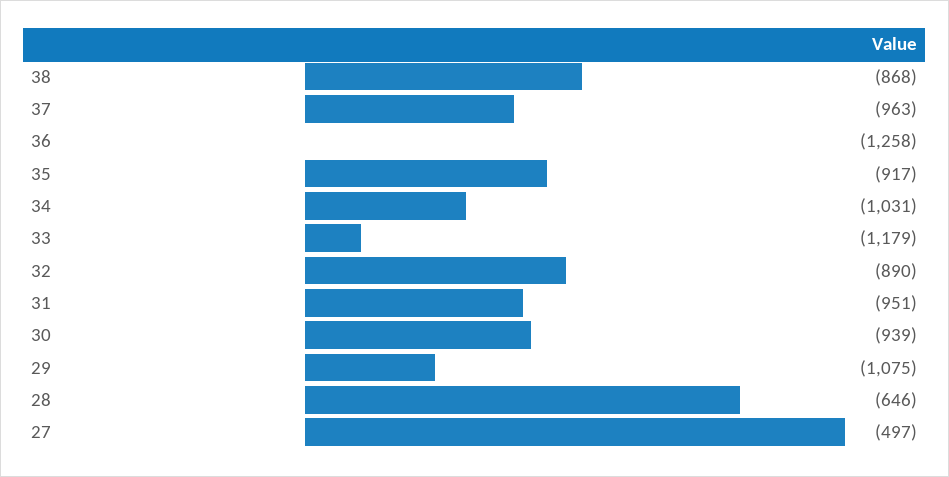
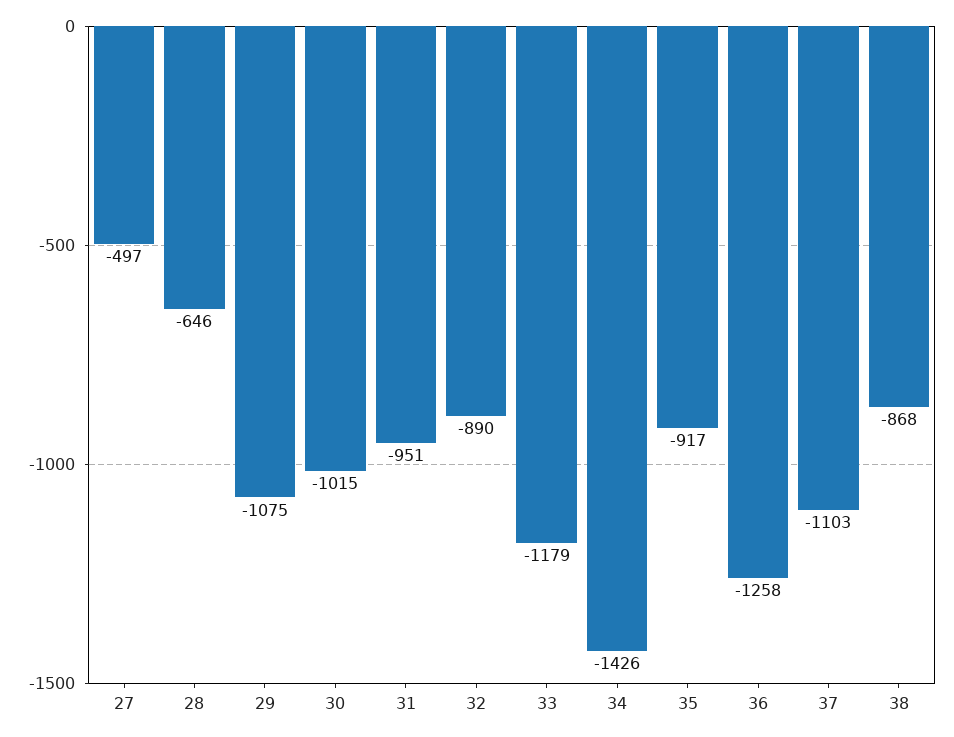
37: -963 -> -1103
34: -1031 -> -1426
30: -939 -> -1015

